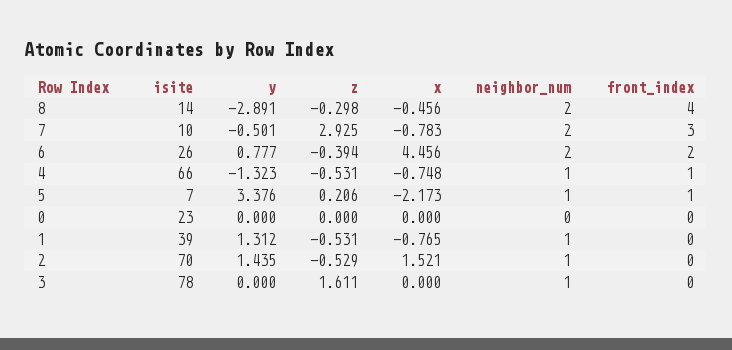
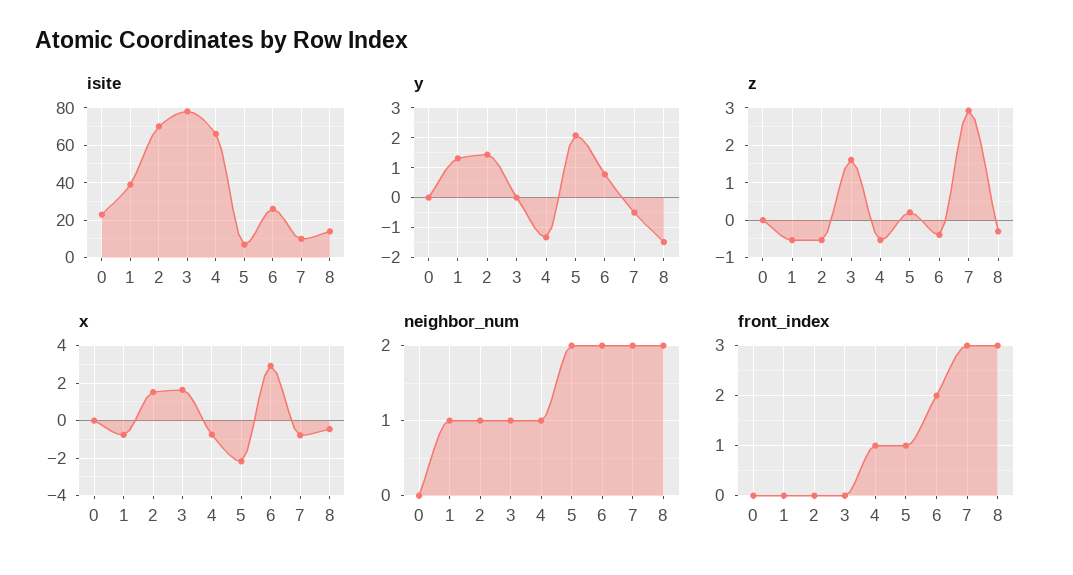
y, 8: -2.891 -> -1.5
front_index, 8: 4 -> 3
x, 6: 4.456 -> 3
y, 5: 3.376 -> 2
neighbor_num, 5: 1 -> 2
x, 3: 0 -> 1.5

